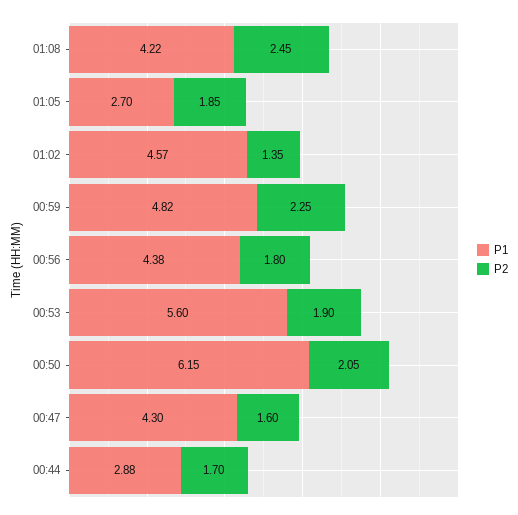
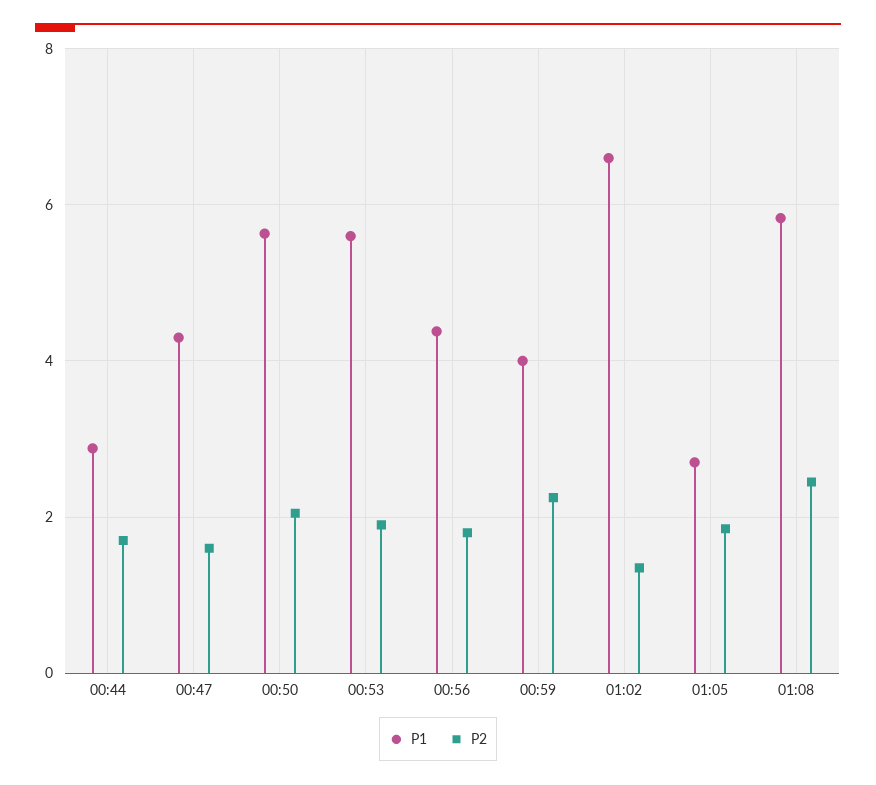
P1, 01:08: 4.22 -> 5.8
P1, 01:02: 4.57 -> 6.6
P1, 00:59: 4.82 -> 4
P1, 00:50: 6.15 -> 5.6

